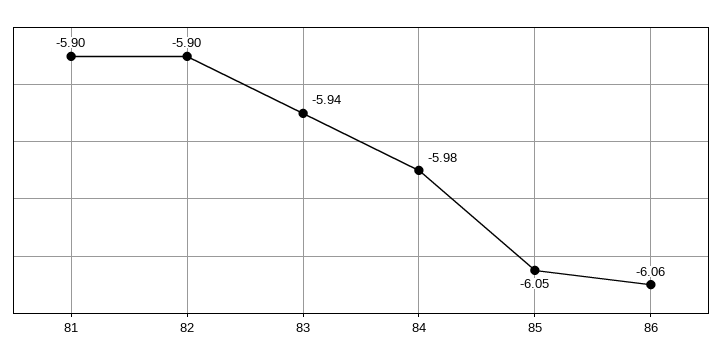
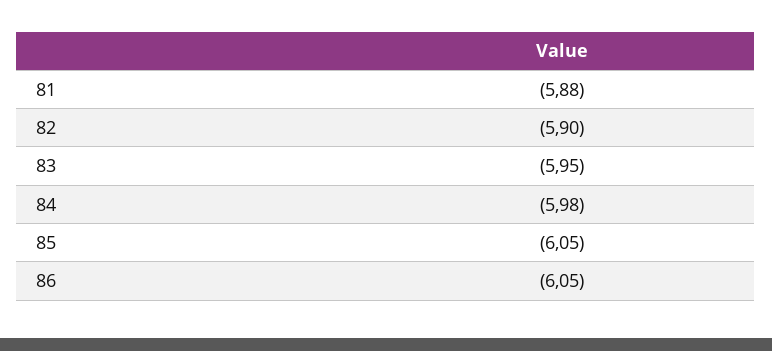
81: -5.9 -> -5.88
83: -5.94 -> -5.95
86: -6.06 -> -6.05

